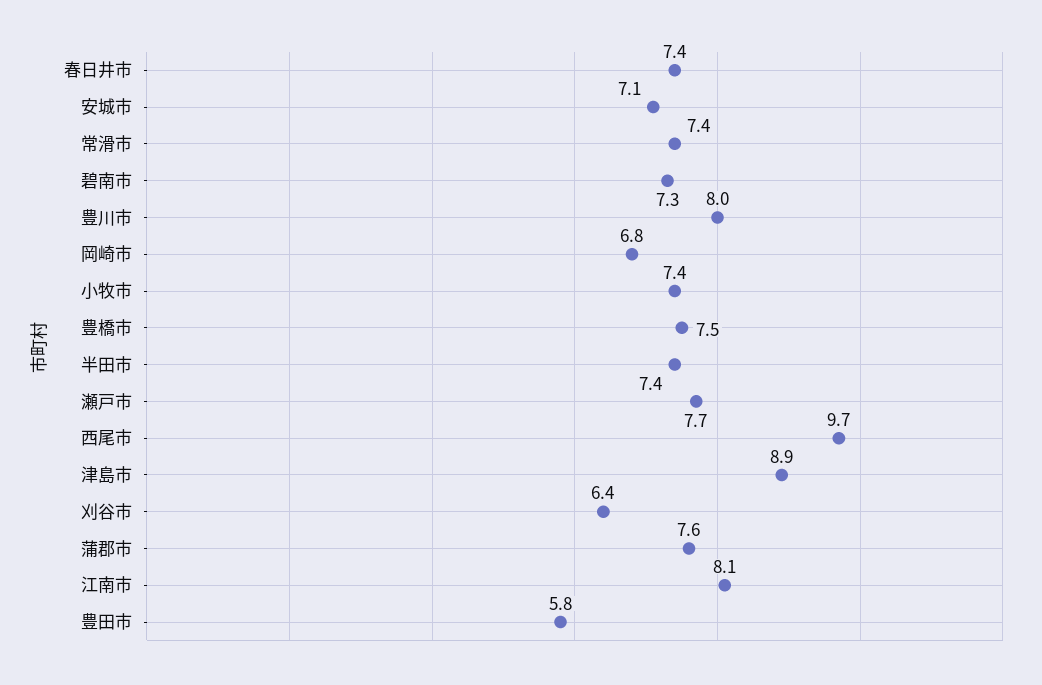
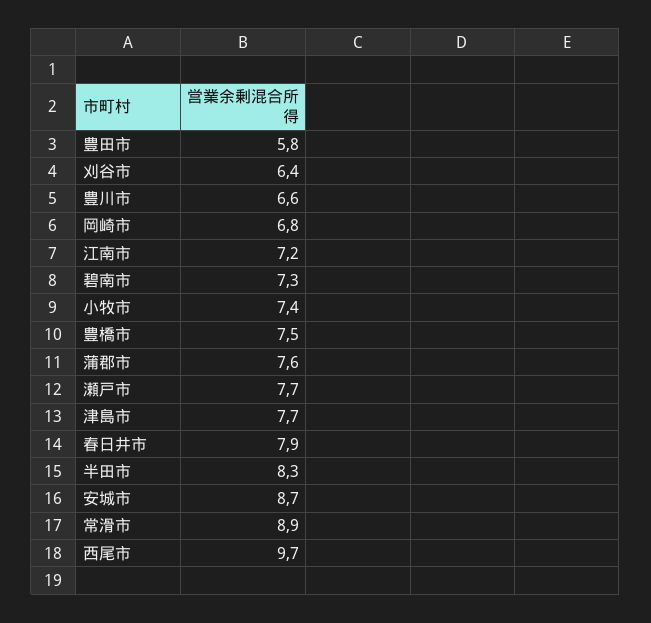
春日井市: 7.4 -> 7.9
安城市: 7.1 -> 8.7
常滑市: 7.4 -> 8.9
豊川市: 8 -> 6.6
半田市: 7.4 -> 8.3
津島市: 8.9 -> 7.7
江南市: 8.1 -> 7.2

